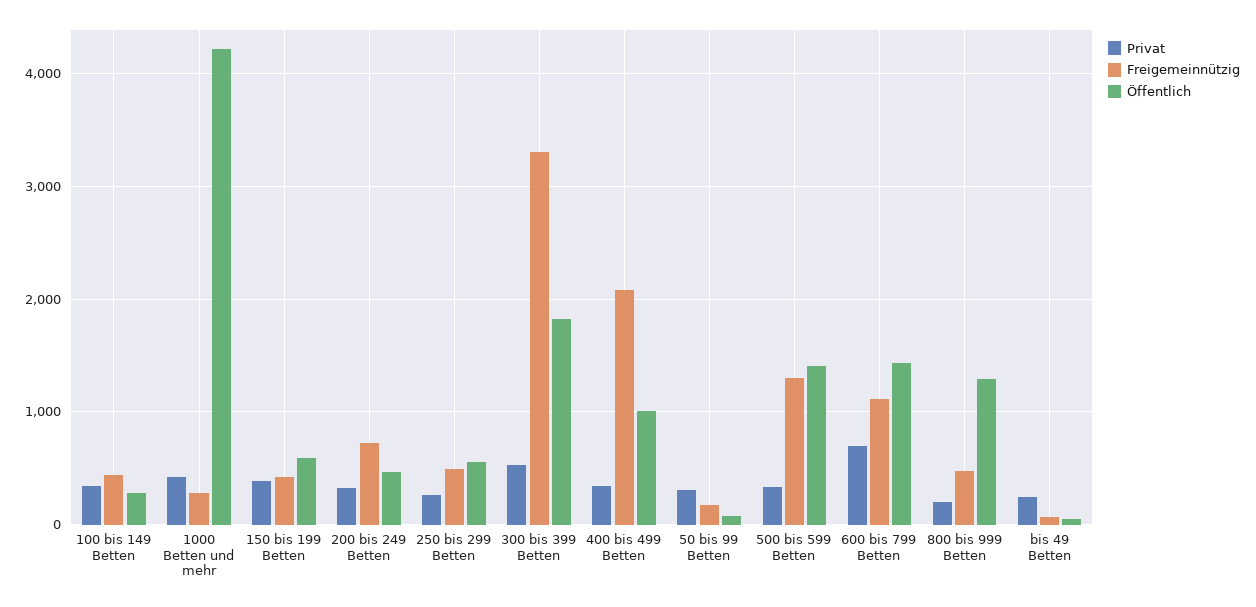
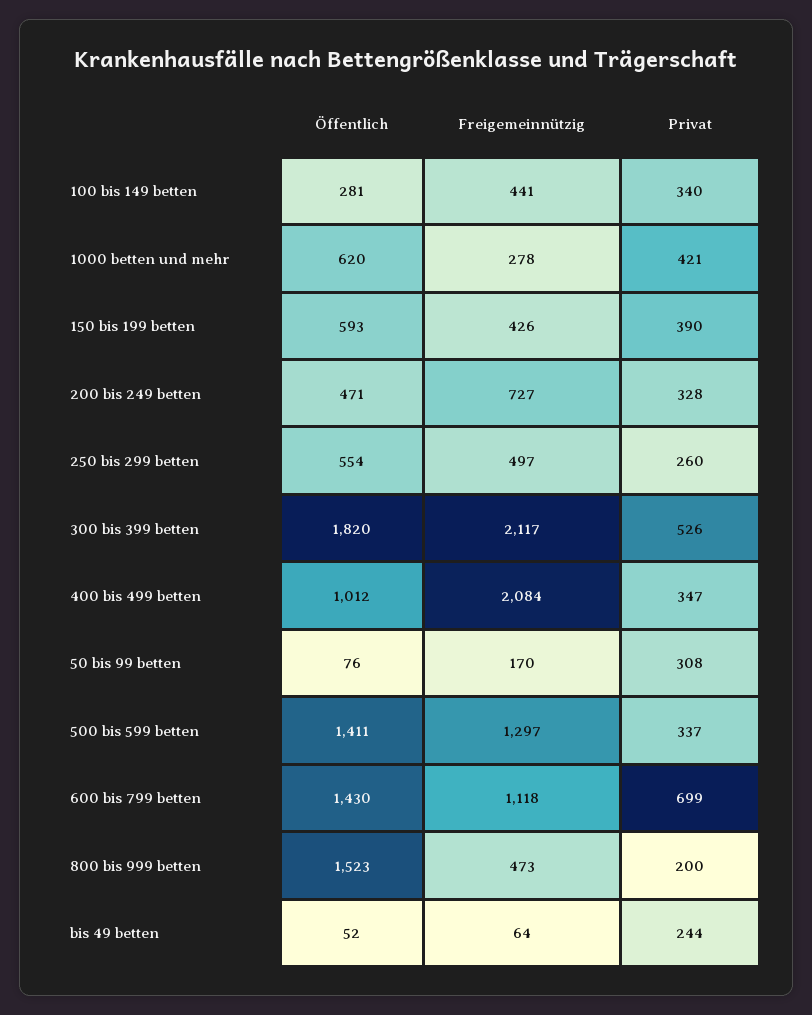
Öffentlich, 1000 Betten und mehr: 4200 -> 620
Freigemeinnützig, 300 bis 399 Betten: 3300 -> 2117
Öffentlich, 800 bis 999 Betten: 1300 -> 1523

